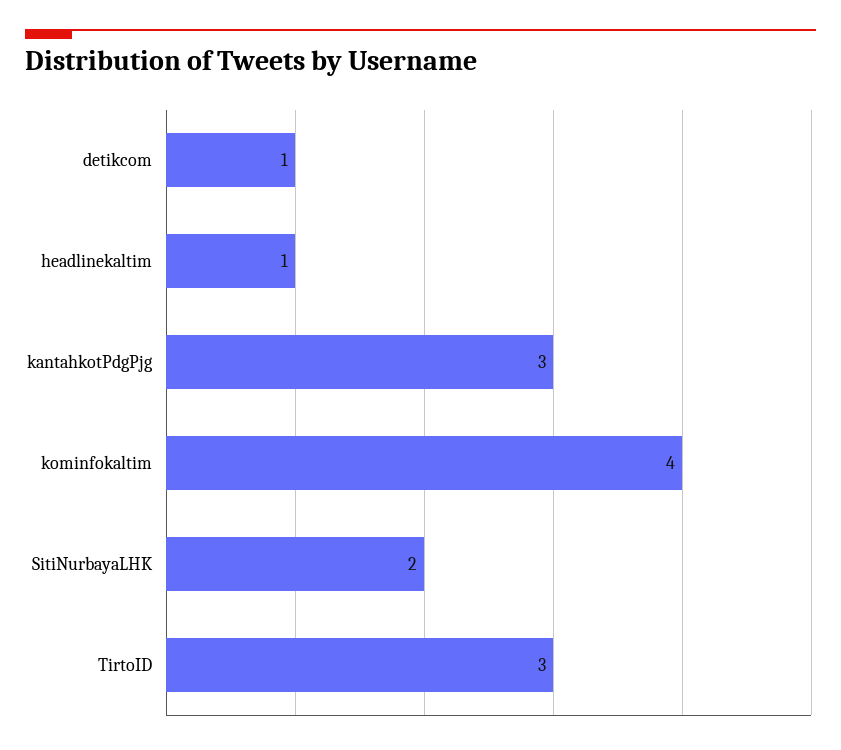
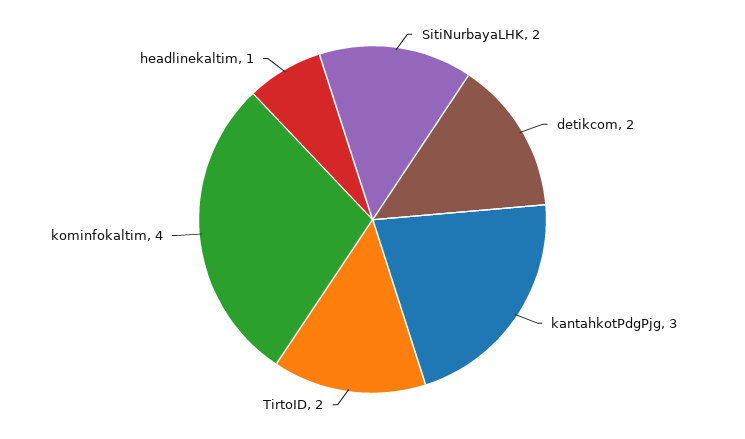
detikcom: 1 -> 2
TirtoID: 3 -> 2

